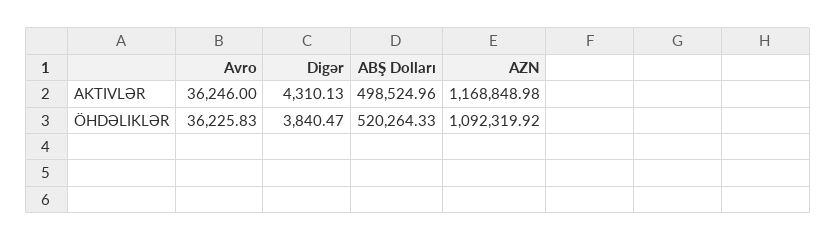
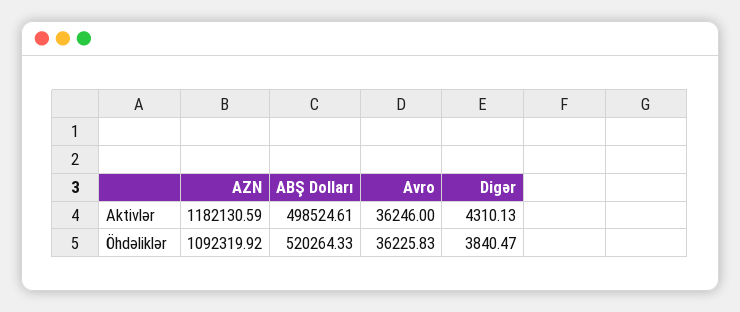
ABŞ Dolları, AKTIVLƏR: 498524.96 -> 498524.61
AZN, AKTIVLƏR: 1168848.98 -> 1182130.59

